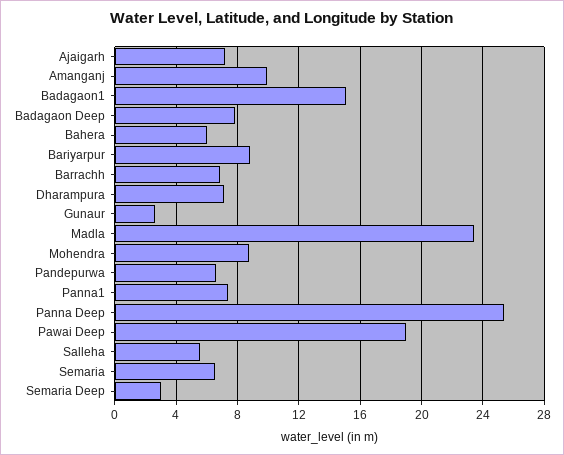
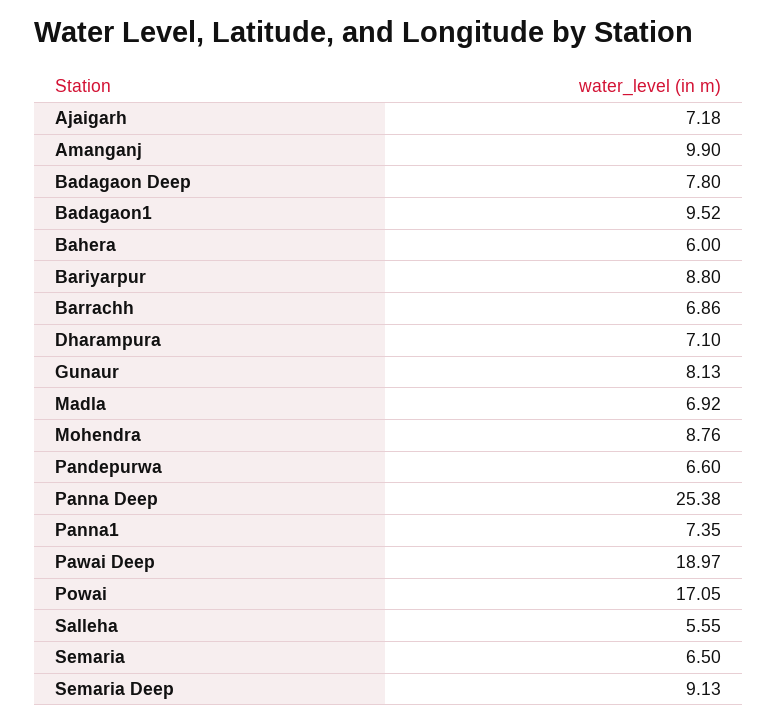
Badagaon1: 15 -> 9.52
Gunaur: 2.5 -> 8.13
Madla: 23.5 -> 6.92
Semaria Deep: 3 -> 9.13
Powai: none -> 17.05

